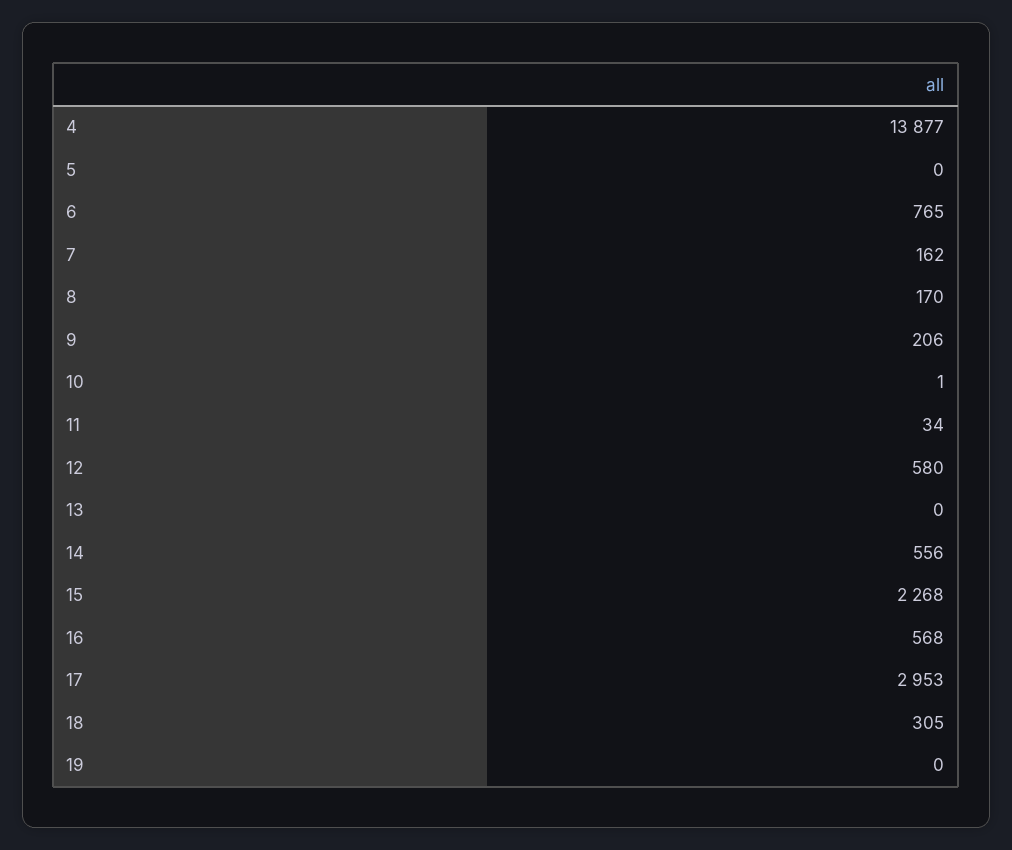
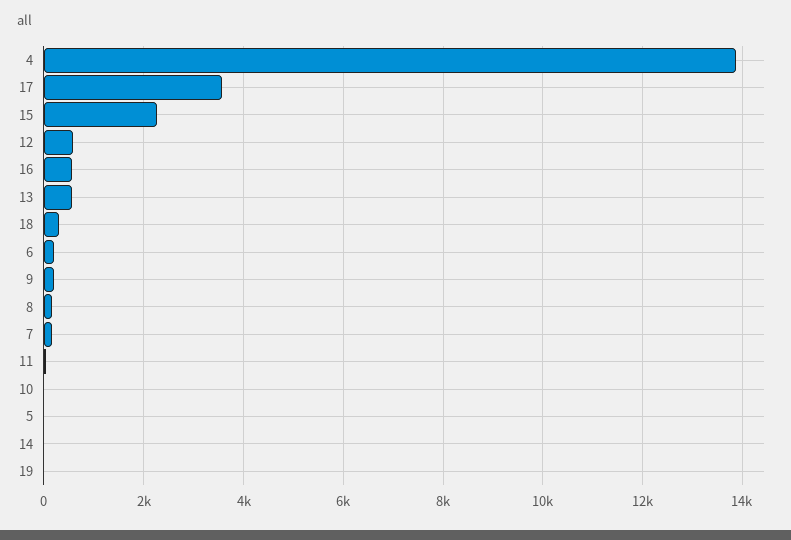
6: 765 -> 200
13: 0 -> 600
14: 556 -> 0
17: 2953 -> 3600

